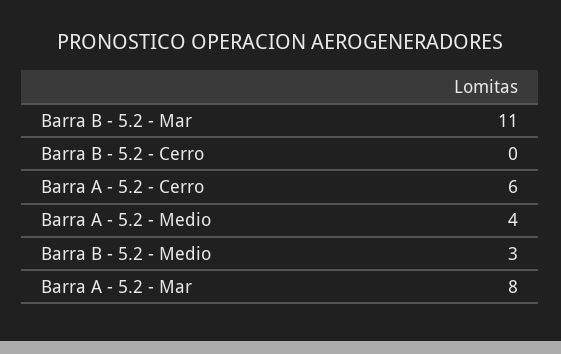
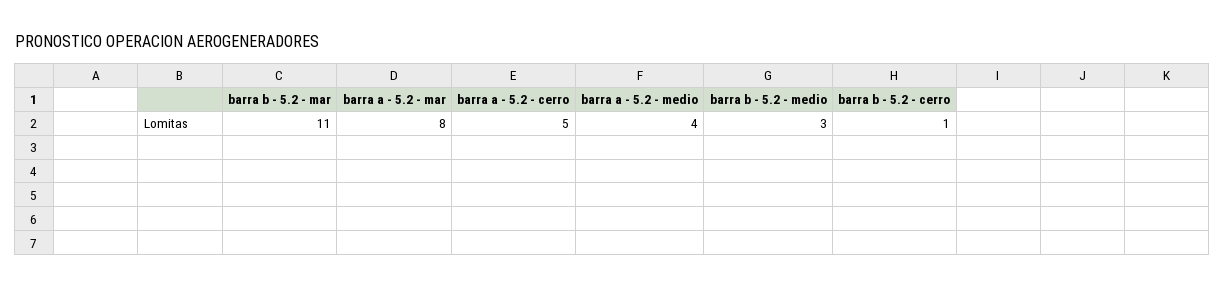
Barra B - 5.2 - Cerro: 0 -> 1
Barra A - 5.2 - Cerro: 6 -> 5

